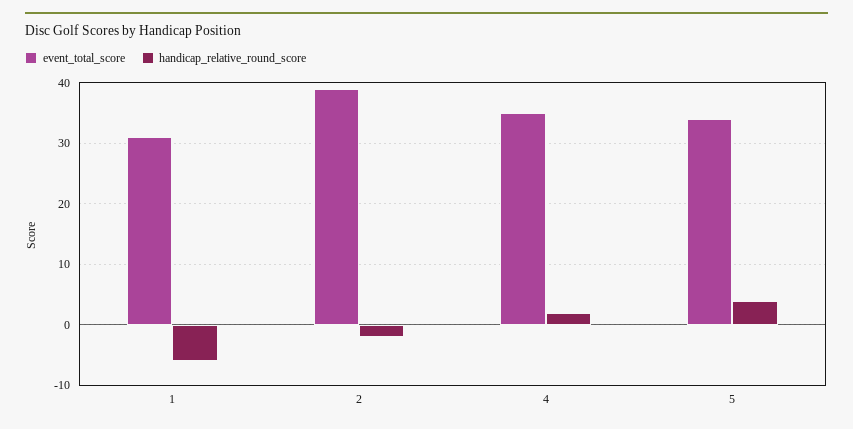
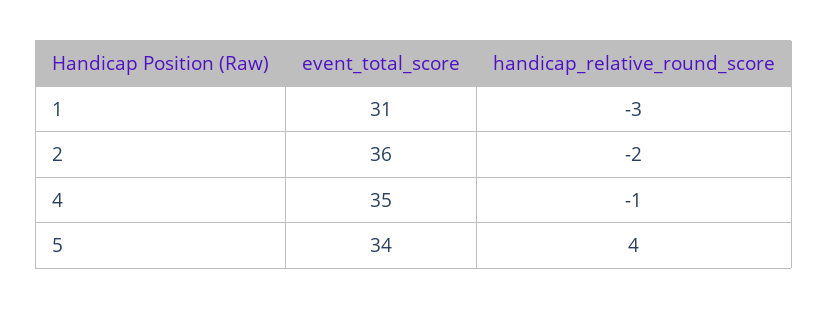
handicap_relative_round_score, 1: -6 -> -3
event_total_score, 2: 39 -> 36
handicap_relative_round_score, 4: 2 -> -1

